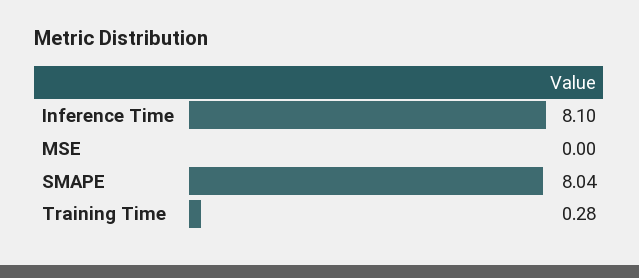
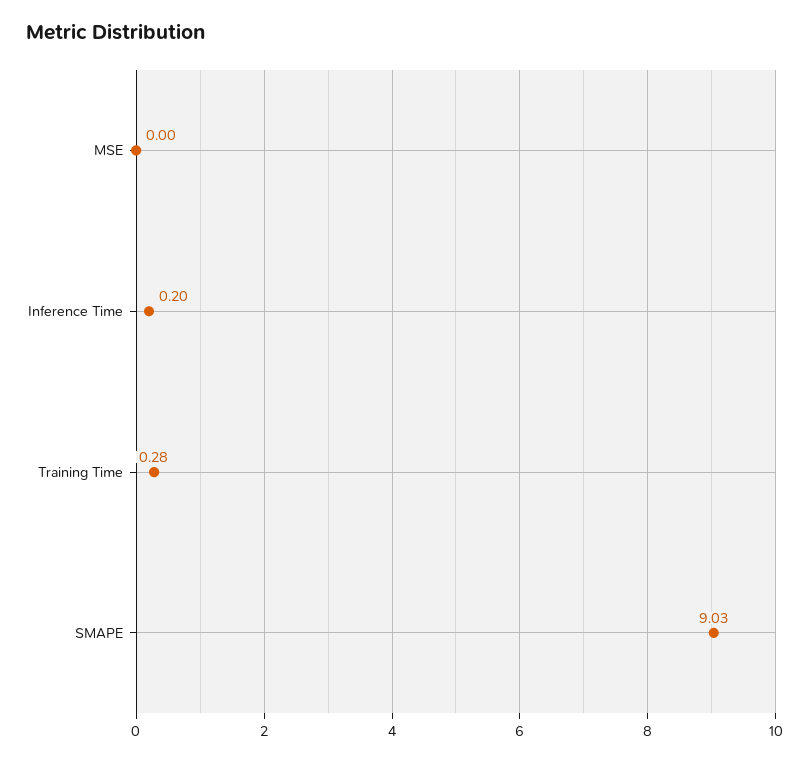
Inference Time: 8.1 -> 0.2
SMAPE: 8.04 -> 9.03

